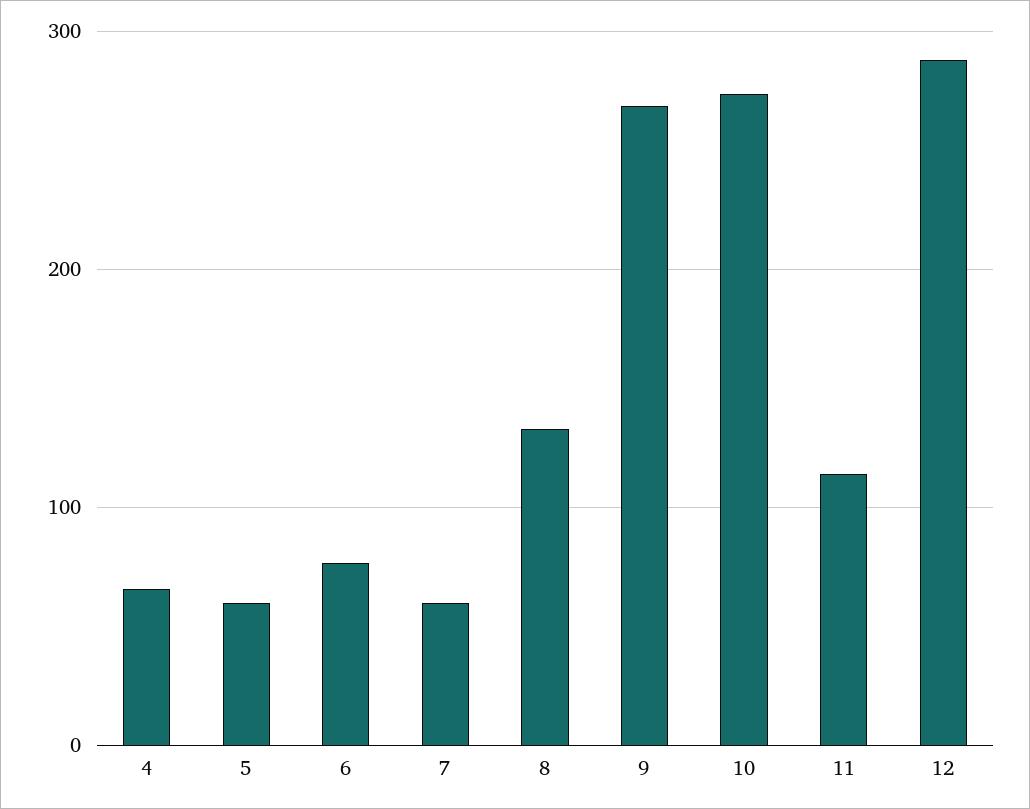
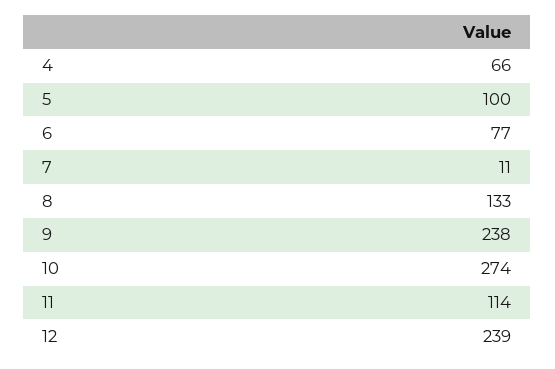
5: 60 -> 100
7: 60 -> 11
9: 270 -> 238
12: 290 -> 239

